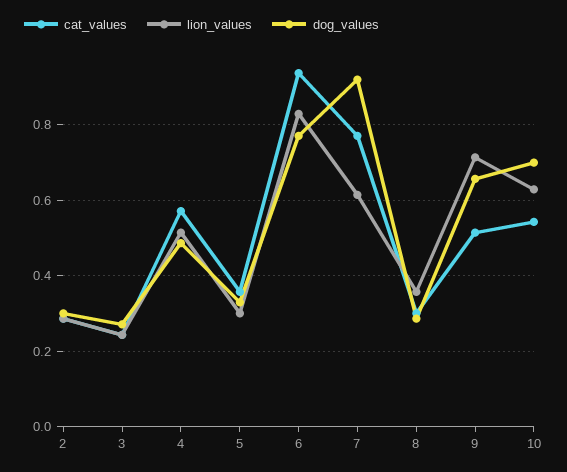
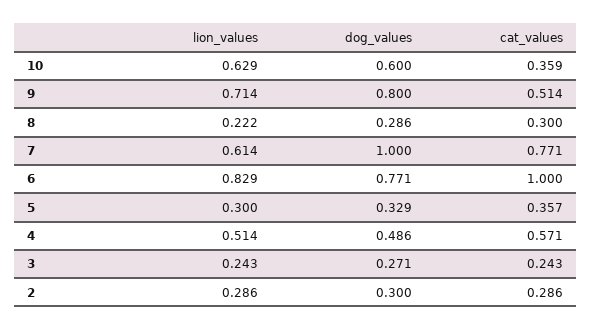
cat_values, 6: 0.94 -> 1
dog_values, 7: 0.92 -> 1
lion_values, 8: 0.36 -> 0.222
dog_values, 9: 0.66 -> 0.8
cat_values, 10: 0.54 -> 0.359
dog_values, 10: 0.7 -> 0.6

